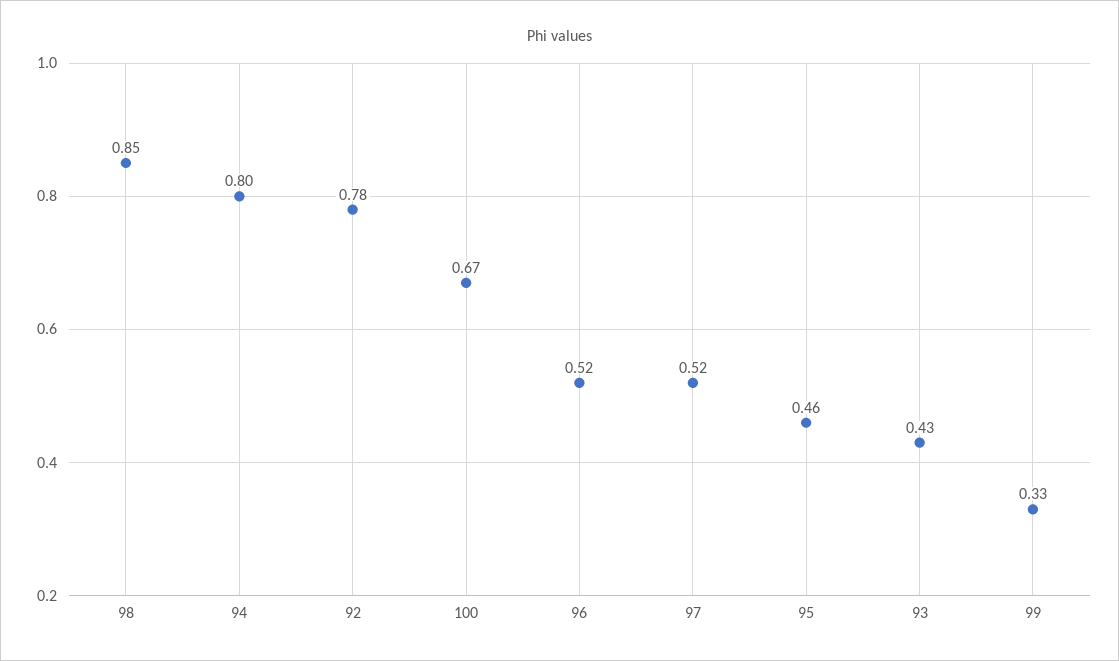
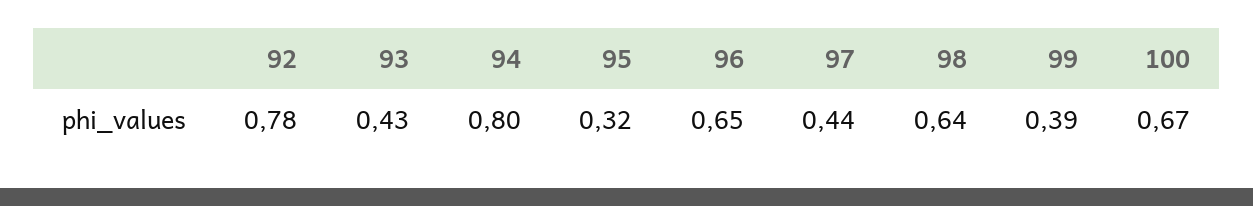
98: 0.85 -> 0.64
96: 0.52 -> 0.65
97: 0.52 -> 0.44
95: 0.46 -> 0.32
99: 0.33 -> 0.39

